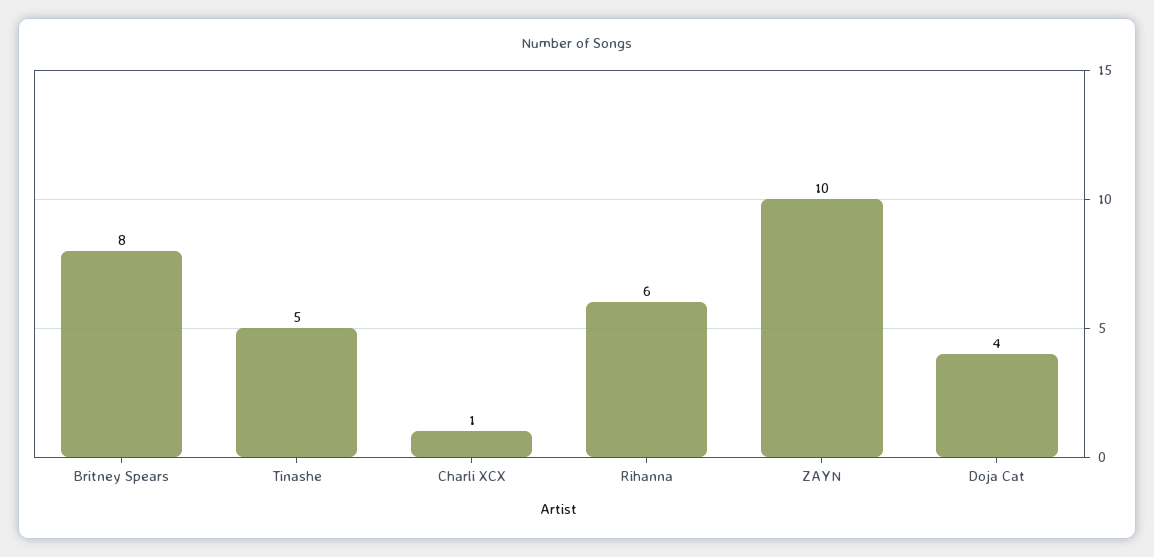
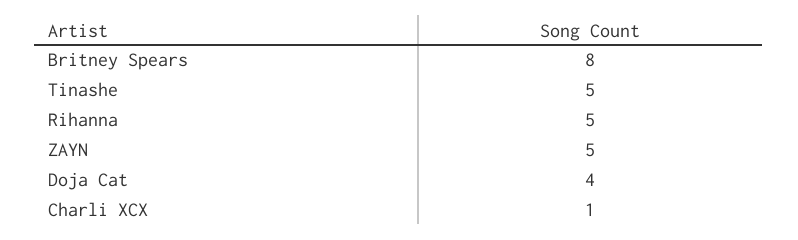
Rihanna: 6 -> 5
ZAYN: 10 -> 5

